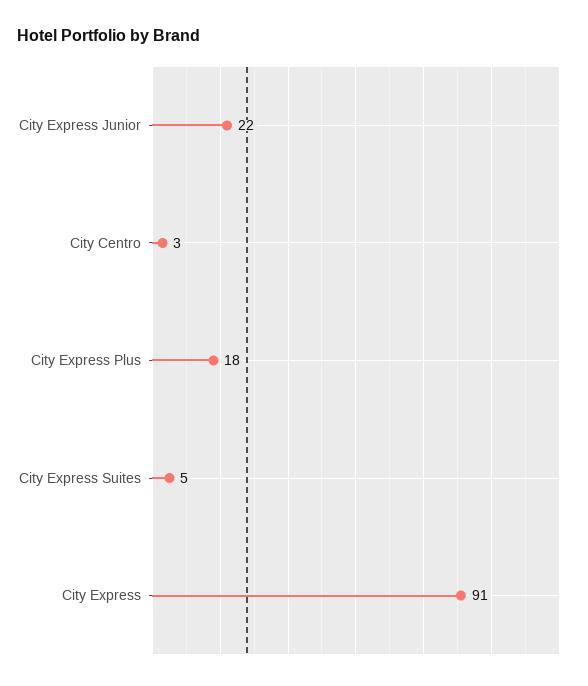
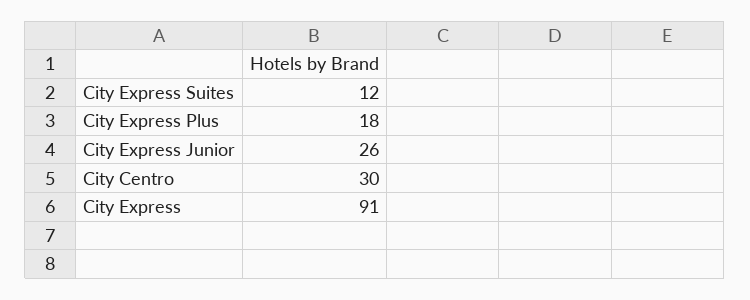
City Express Junior: 22 -> 26
City Centro: 3 -> 30
City Express Suites: 5 -> 12

